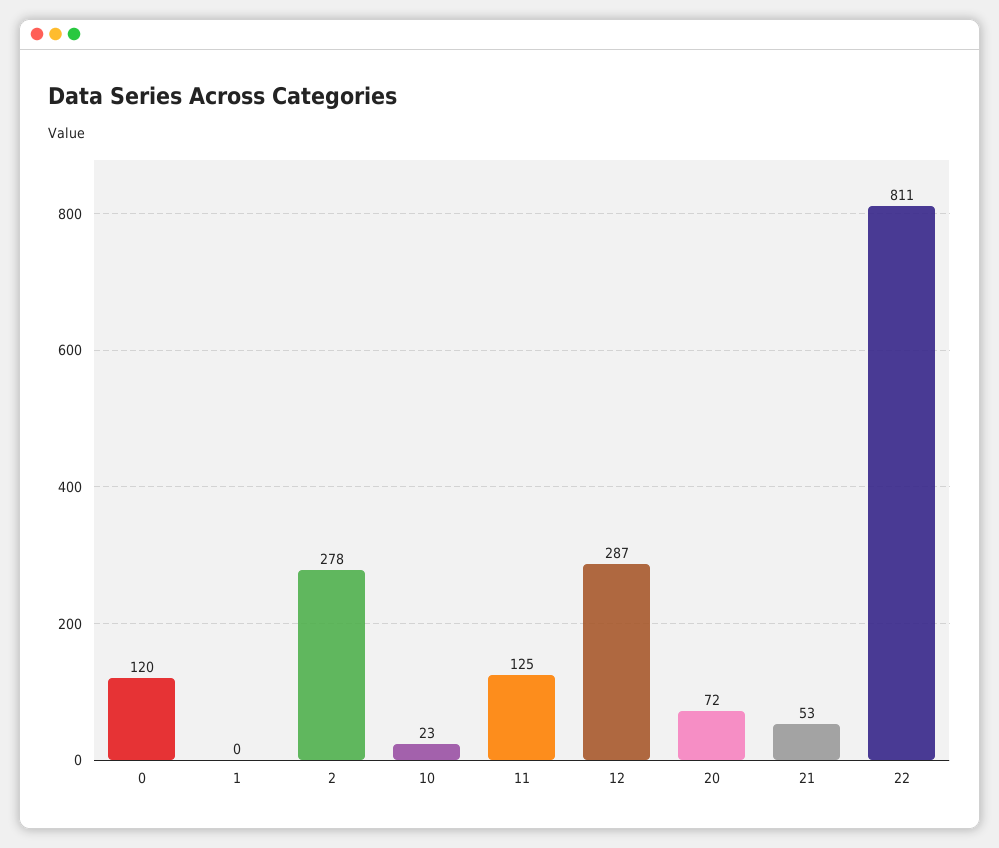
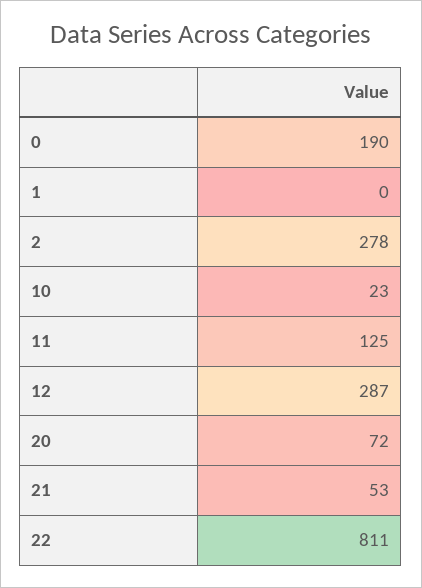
0: 120 -> 190

